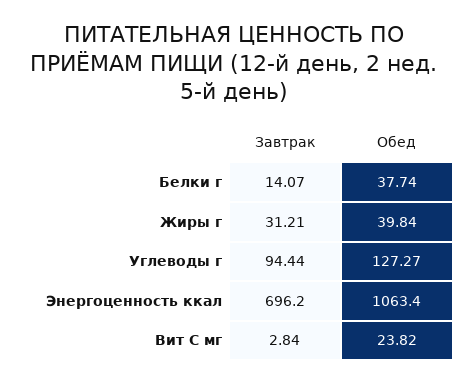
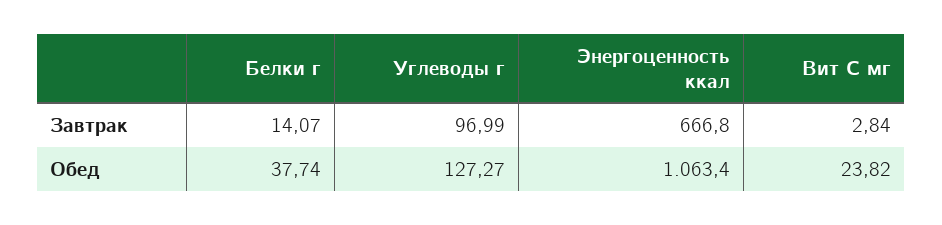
Завтрак, Жиры г: 31.21 -> none
Обед, Жиры г: 39.84 -> none
Завтрак, Углеводы г: 94.44 -> 96.99
Завтрак, Энергоценность ккал: 696.2 -> 666.8

